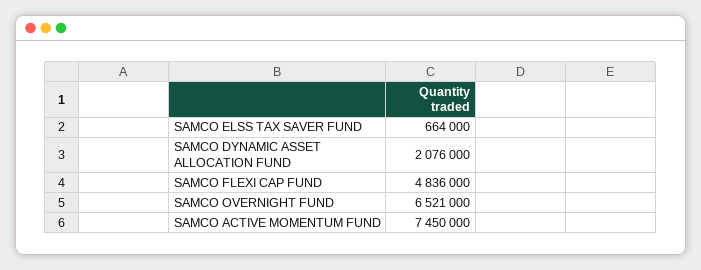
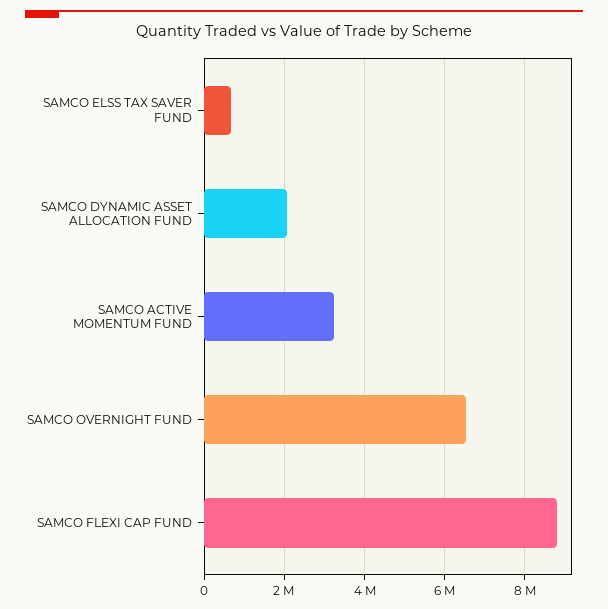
SAMCO FLEXI CAP FUND: 4836000 -> 8800000
SAMCO ACTIVE MOMENTUM FUND: 7450000 -> 3200000

